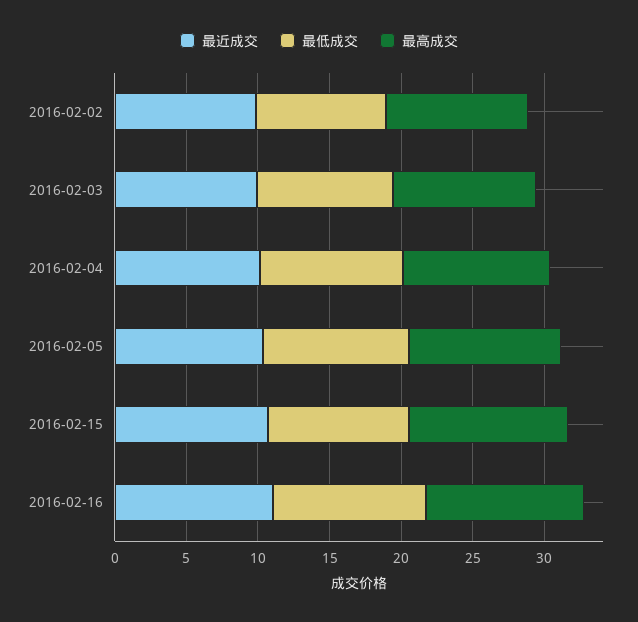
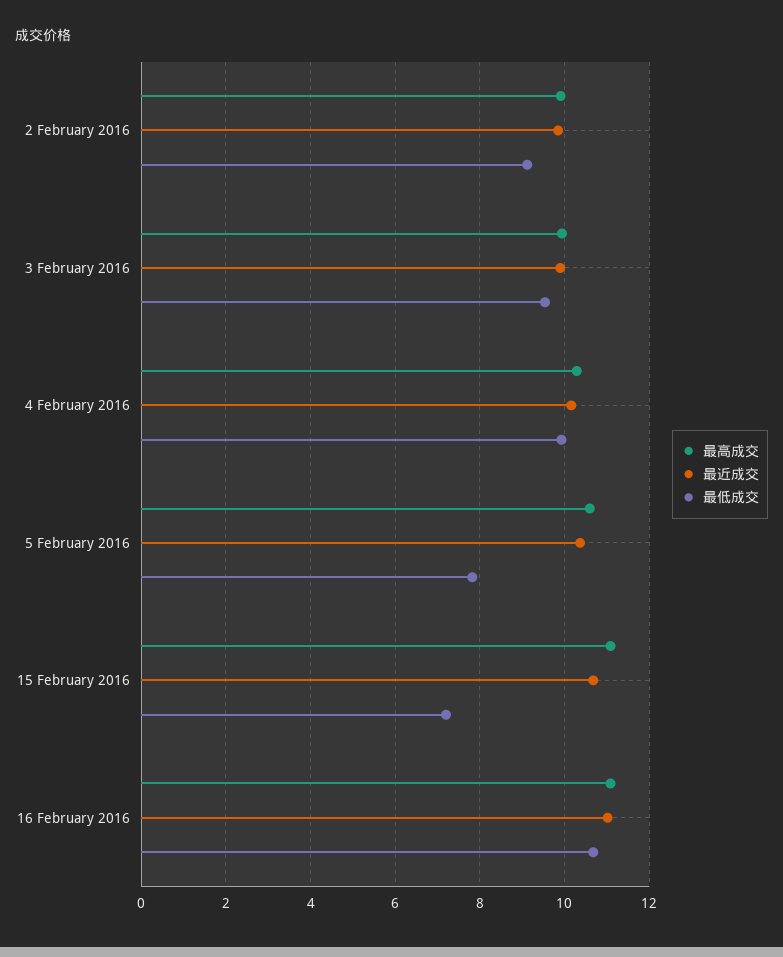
最低成交, 2016-02-05: 10 -> 7.8
最低成交, 2016-02-15: 10 -> 7.2

